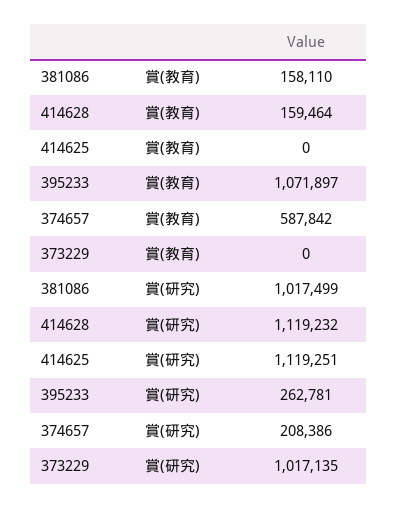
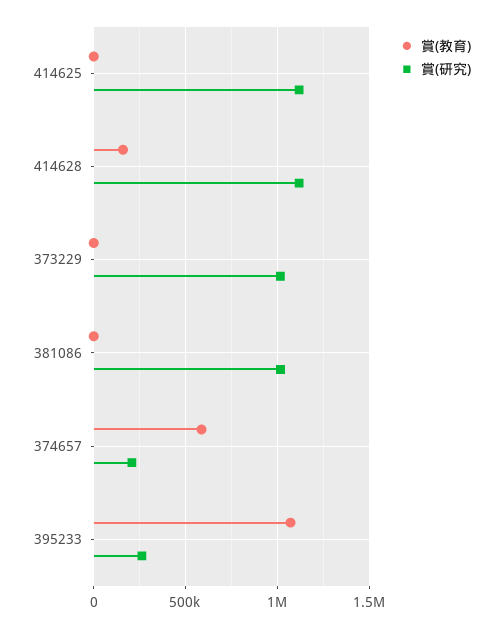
賞(教育), 381086: 158110 -> 0

